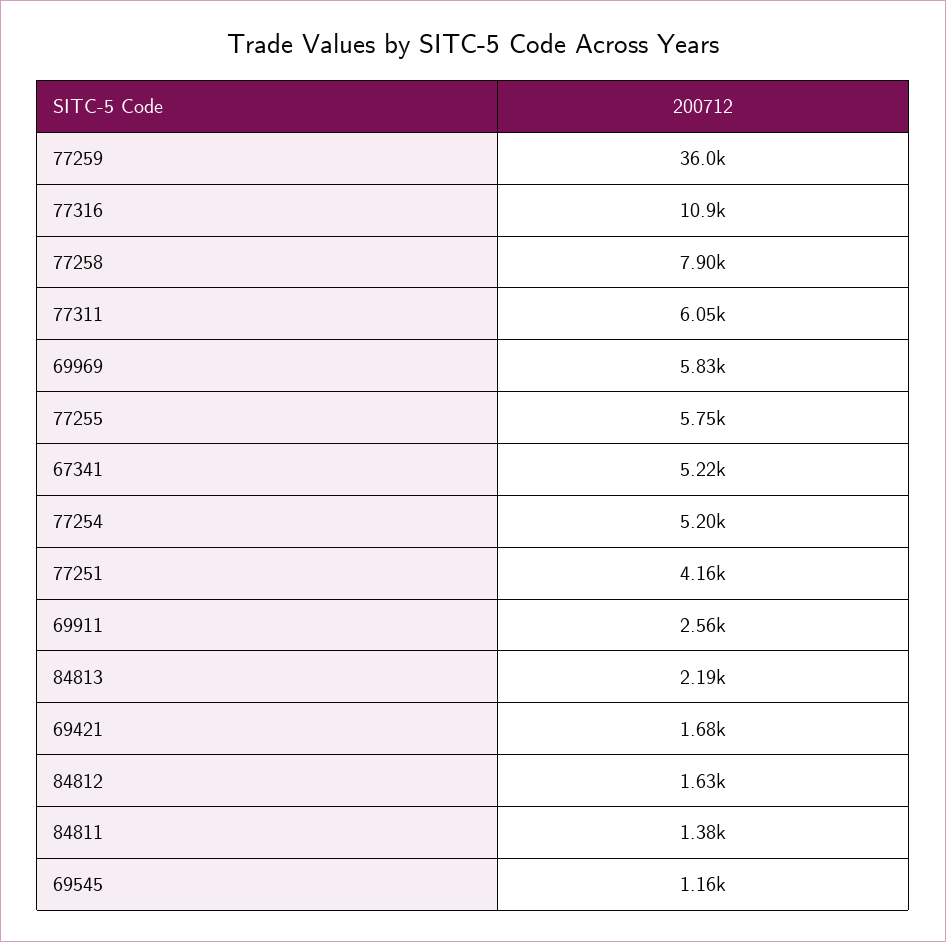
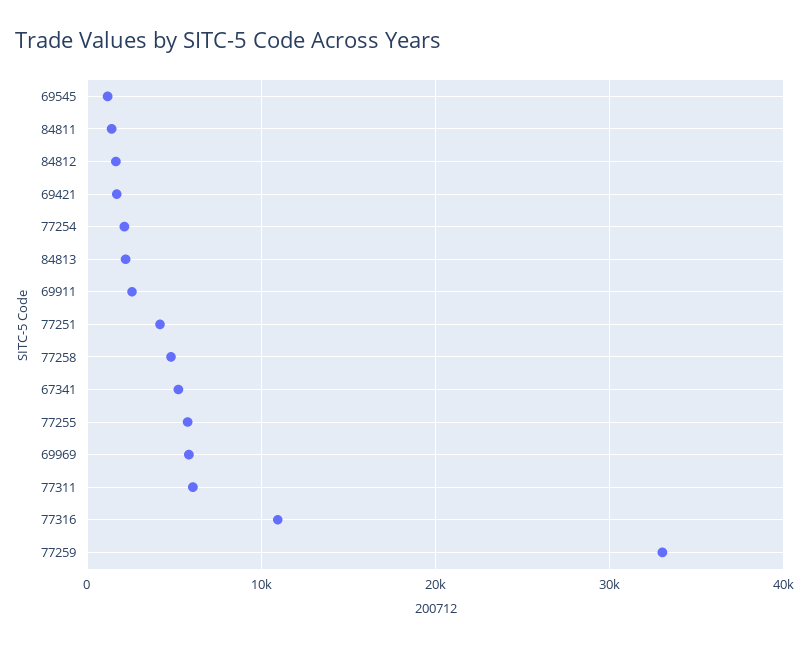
77259: 36000 -> 33000
77258: 7900 -> 5000
77254: 5200 -> 2000

